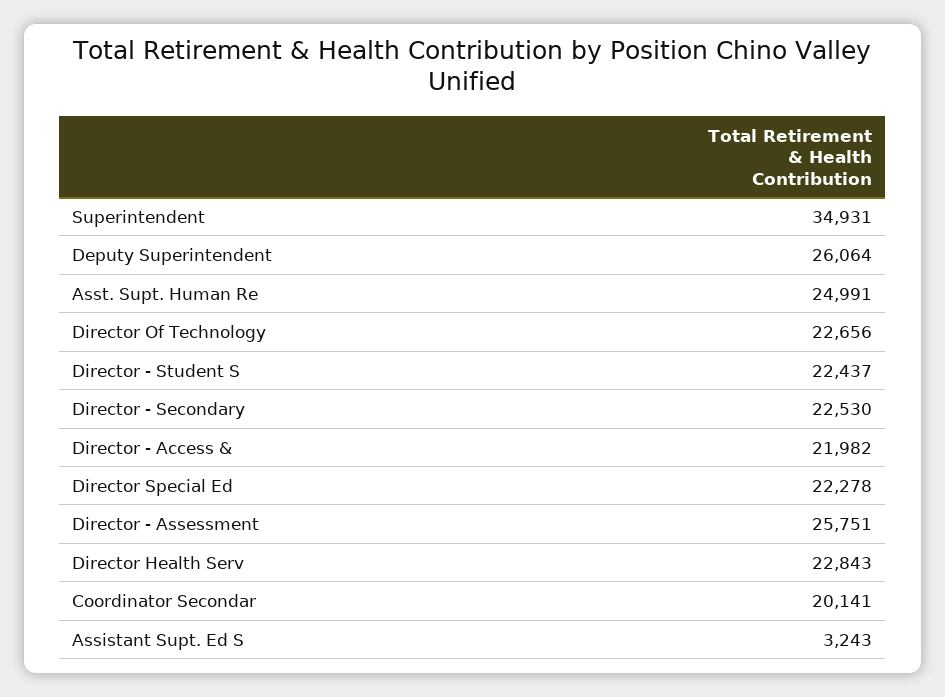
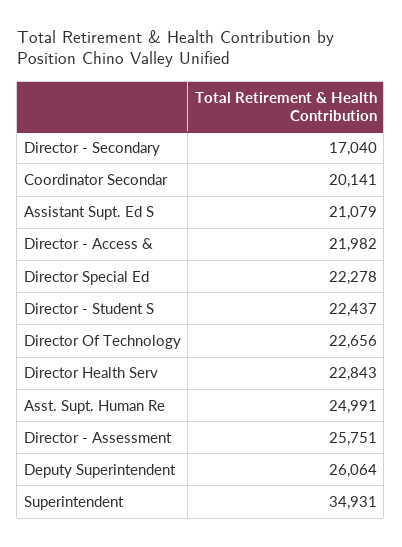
Director - Secondary: 22530 -> 17040
Assistant Supt. Ed S: 3243 -> 21079

